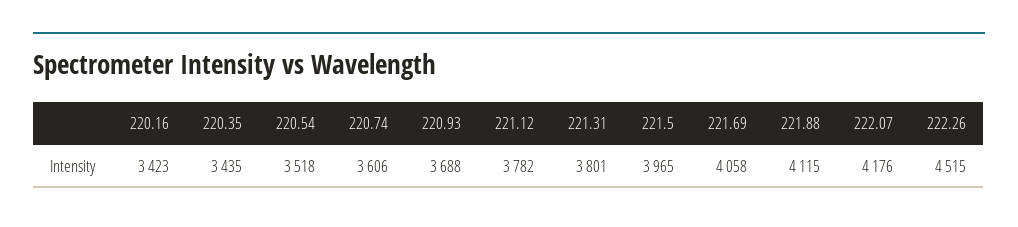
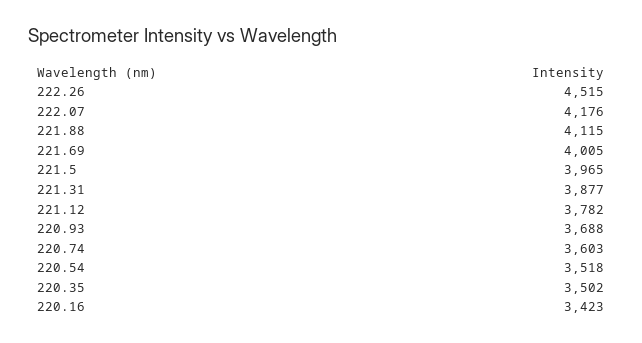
220.35: 3435 -> 3502
220.74: 3606 -> 3603
221.31: 3801 -> 3877
221.69: 4058 -> 4005

